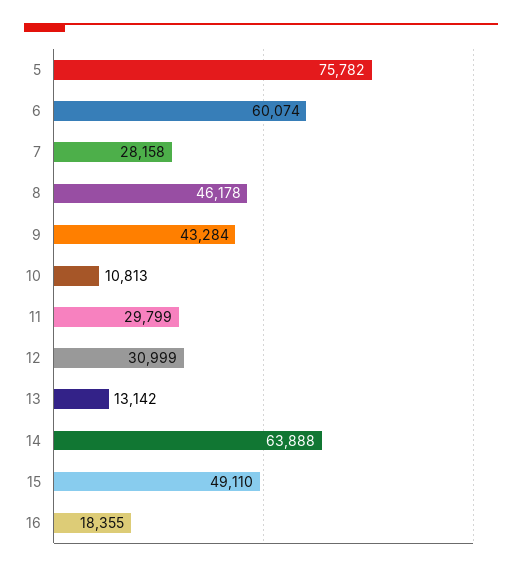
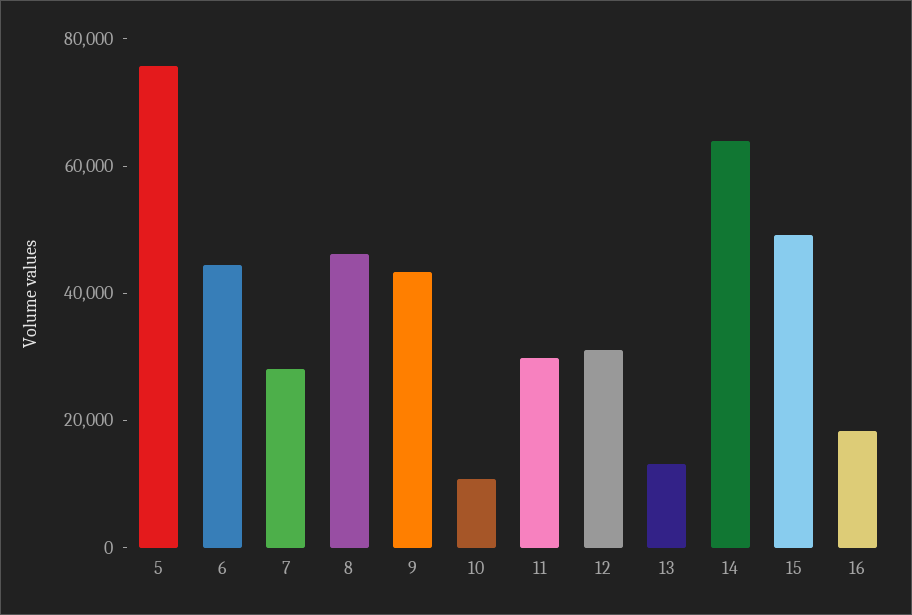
6: 60074 -> 45000

